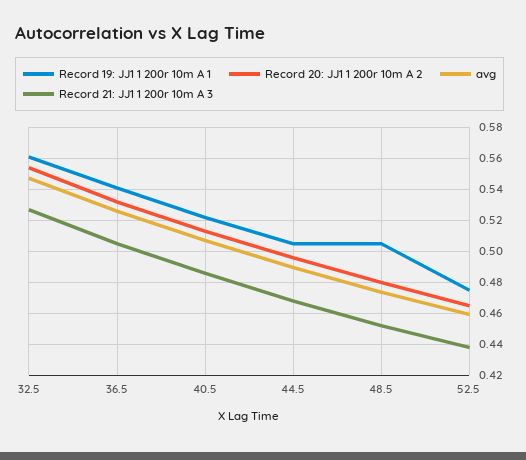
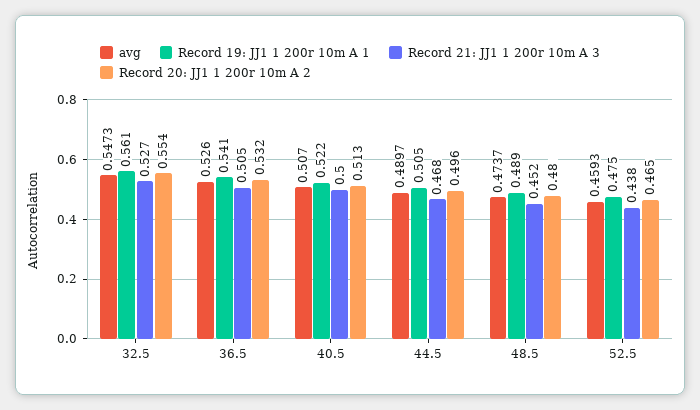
Record 21: JJ1 1 200r 10m A 3, 40.5: 0.485 -> 0.5
Record 19: JJ1 1 200r 10m A 1, 48.5: 0.505 -> 0.489

